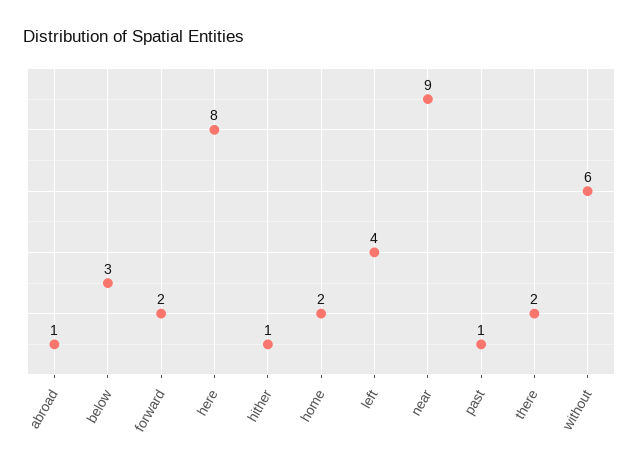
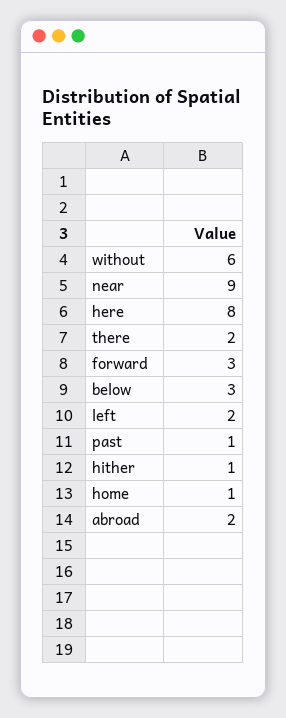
abroad: 1 -> 2
forward: 2 -> 3
home: 2 -> 1
left: 4 -> 2

